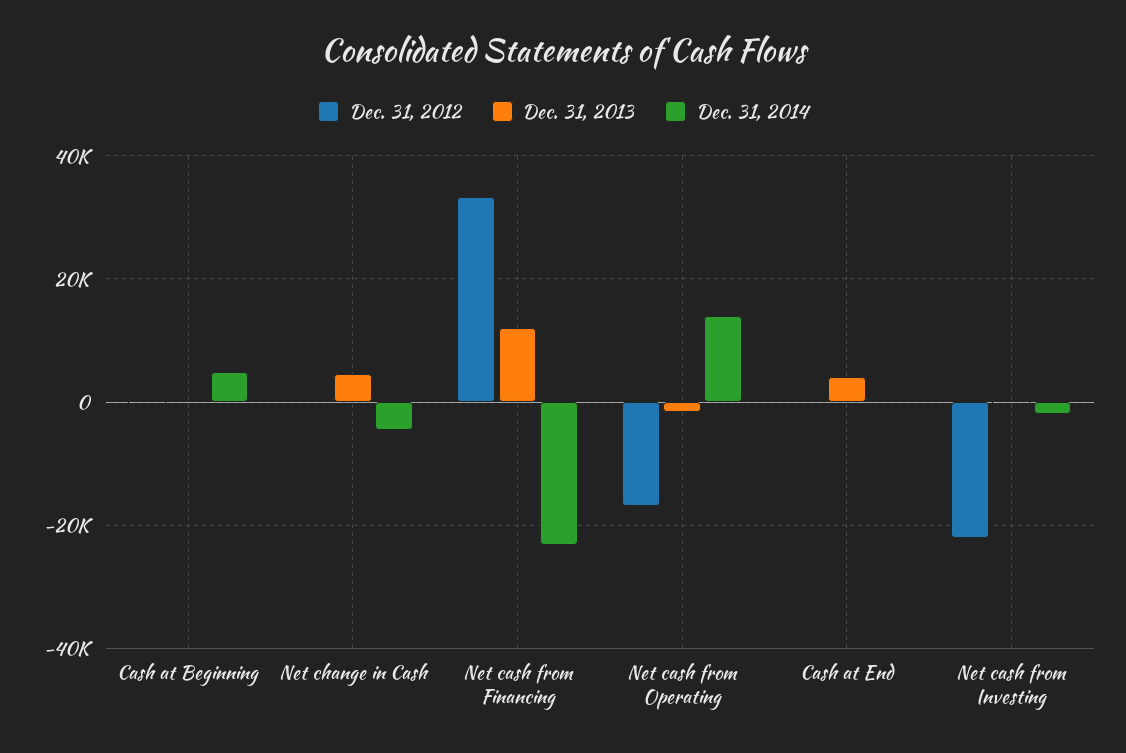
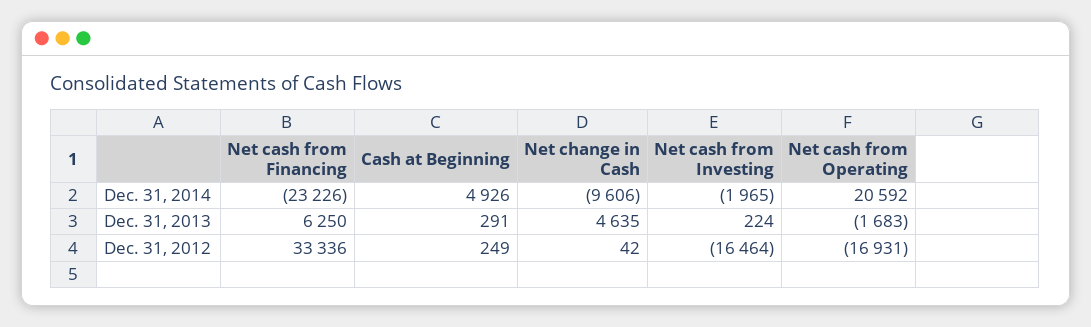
Dec. 31, 2014, Net change in Cash: -4000 -> -9606
Dec. 31, 2013, Net cash from Financing: 12000 -> 6250
Dec. 31, 2014, Net cash from Operating: 14000 -> 20592
Dec. 31, 2012, Cash at End: 0 -> none
Dec. 31, 2013, Cash at End: 4000 -> none
Dec. 31, 2014, Cash at End: 0 -> none
Dec. 31, 2012, Net cash from Investing: -22000 -> -16464

